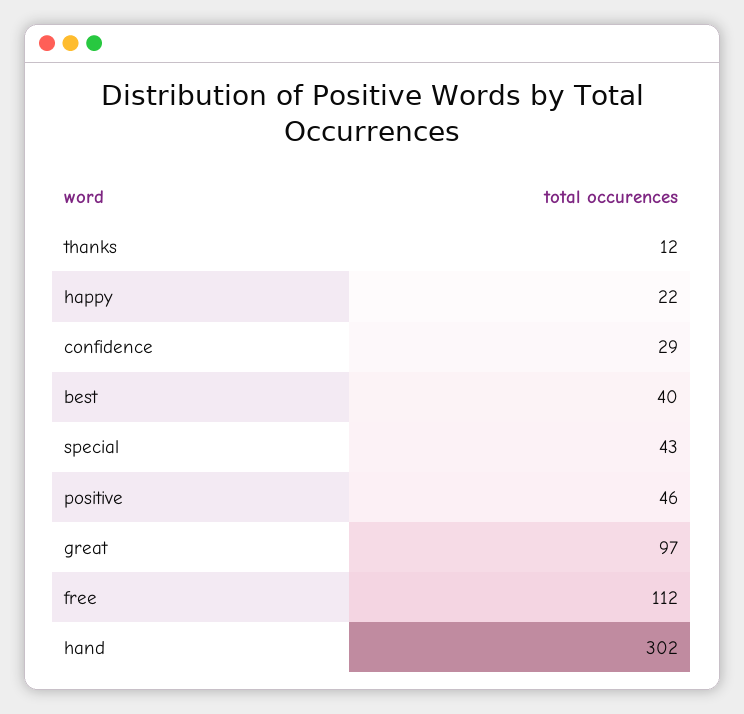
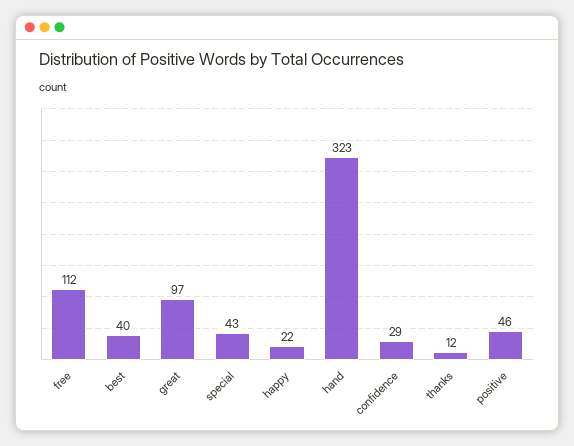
hand: 302 -> 323

